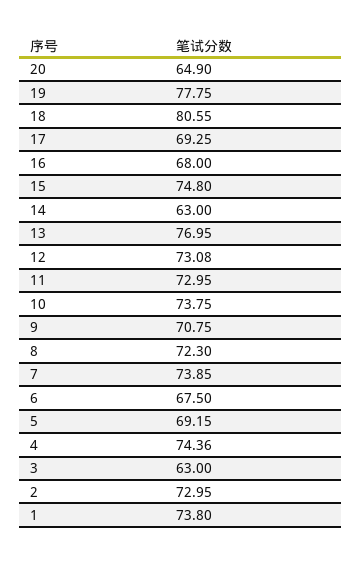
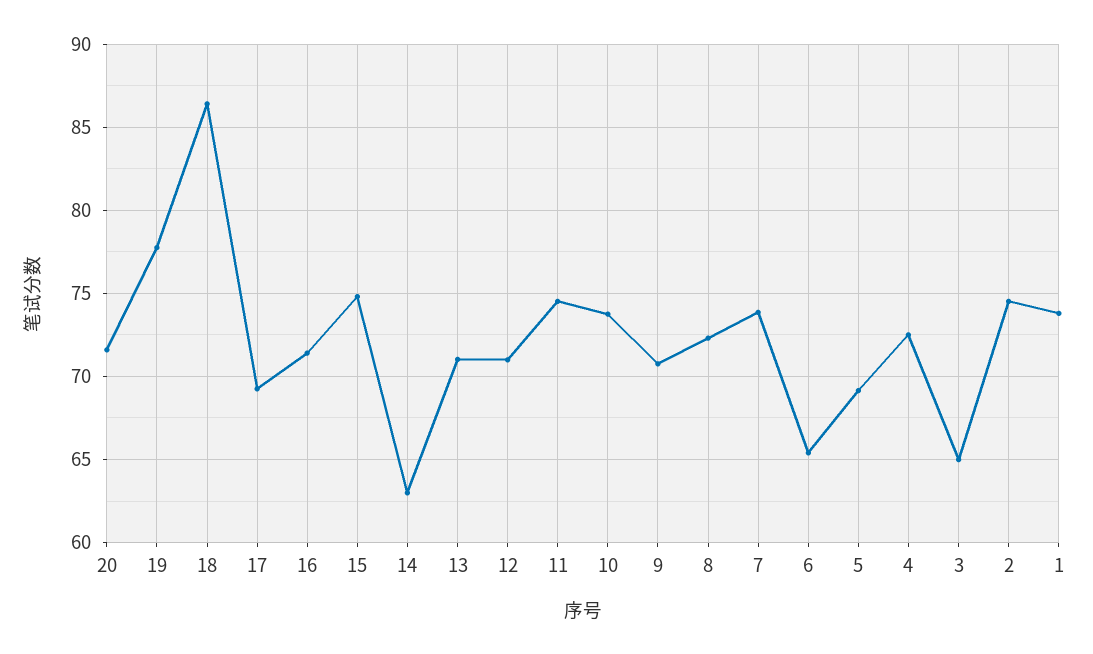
20: 64.9 -> 71.5
18: 80.55 -> 86.5
16: 68 -> 71.5
13: 76.95 -> 71
12: 73.08 -> 71
11: 72.95 -> 74.5
6: 67.5 -> 65.5
4: 74.36 -> 72.5
3: 63 -> 65
2: 72.95 -> 74.5

